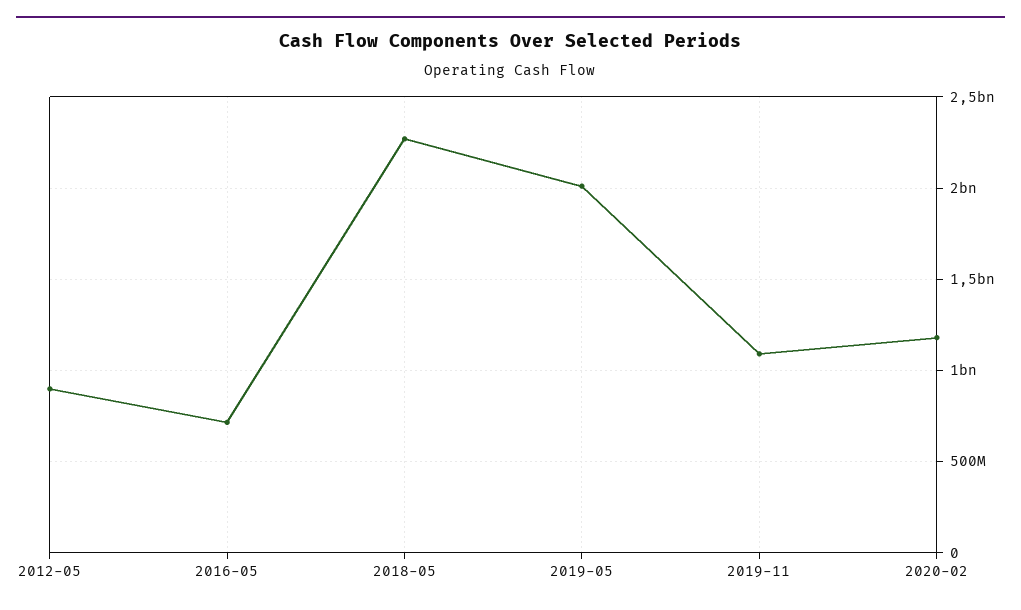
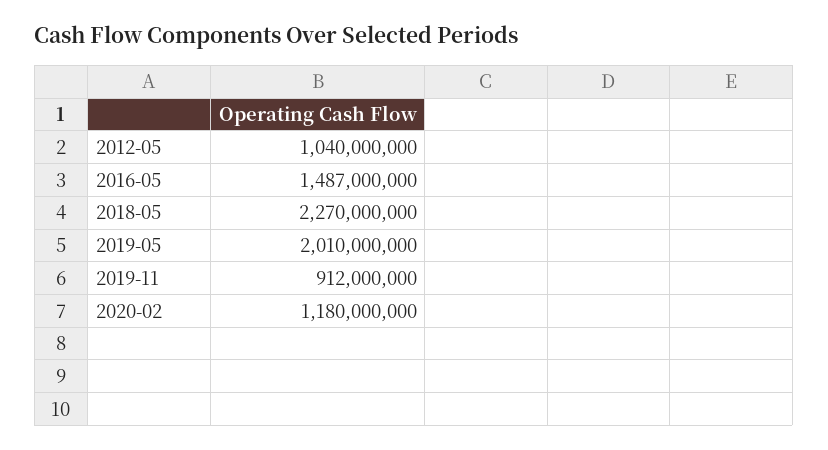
2012-05: 900000000 -> 1040000000
2016-05: 700000000 -> 1487000000
2019-11: 1100000000 -> 912000000

